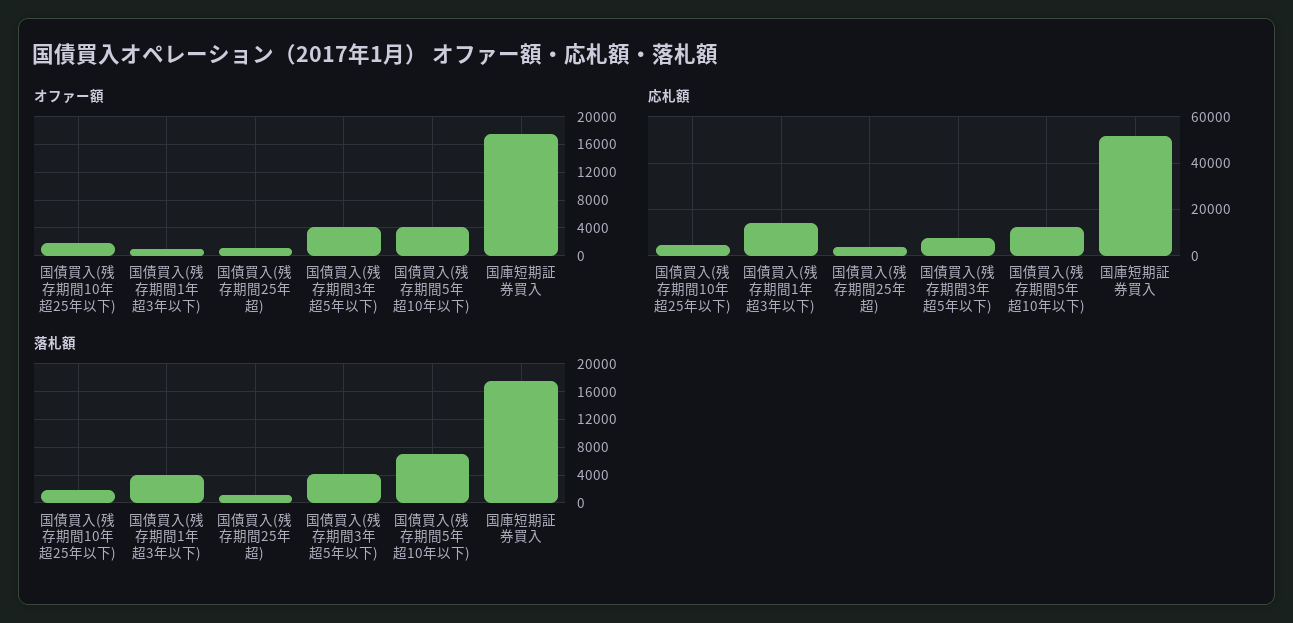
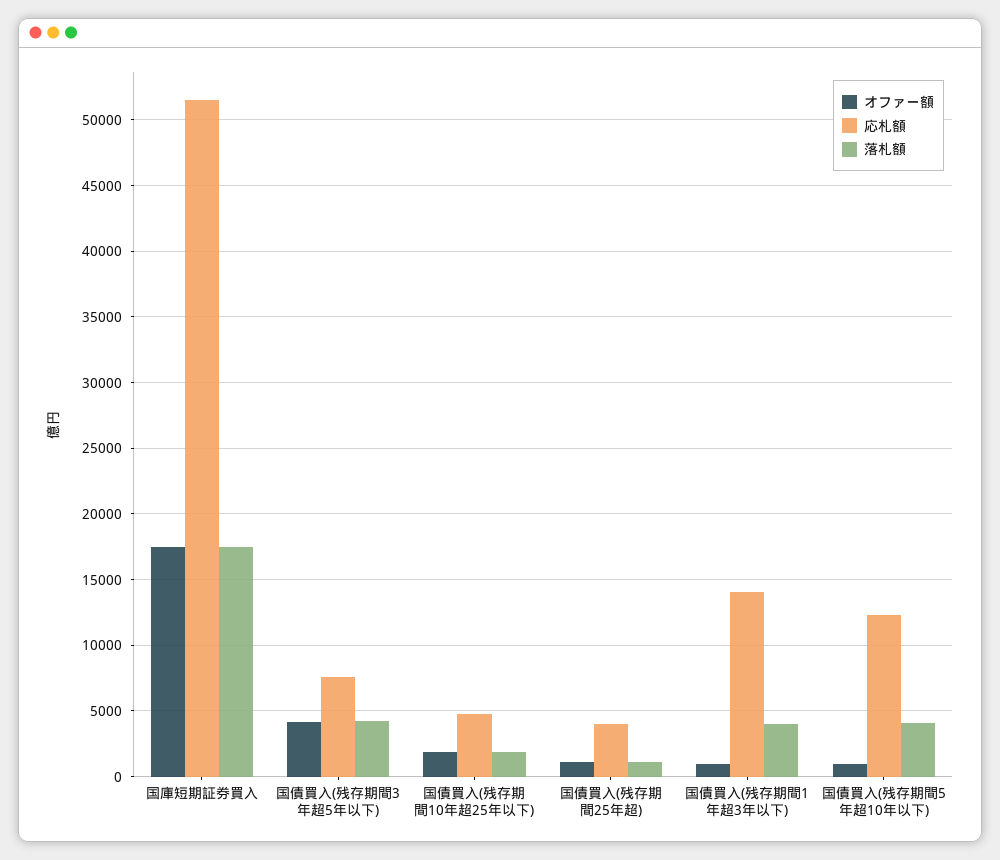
オファー額, 国債買入(残存期間5年超10年以下): 4000 -> 1000
落札額, 国債買入(残存期間5年超10年以下): 7000 -> 4000

